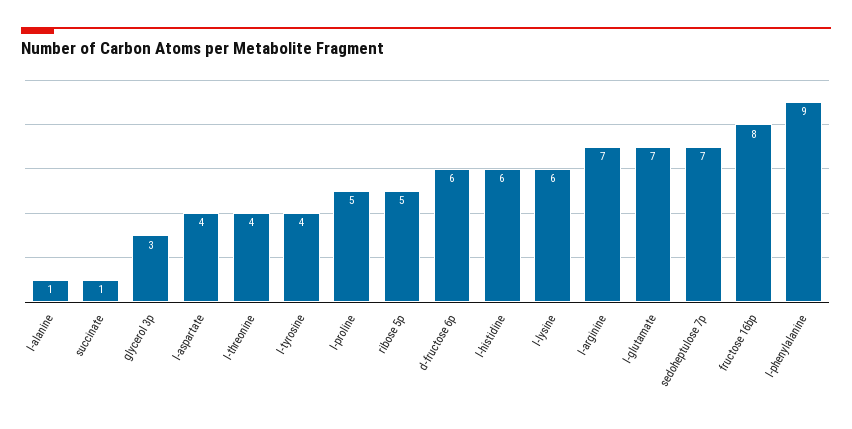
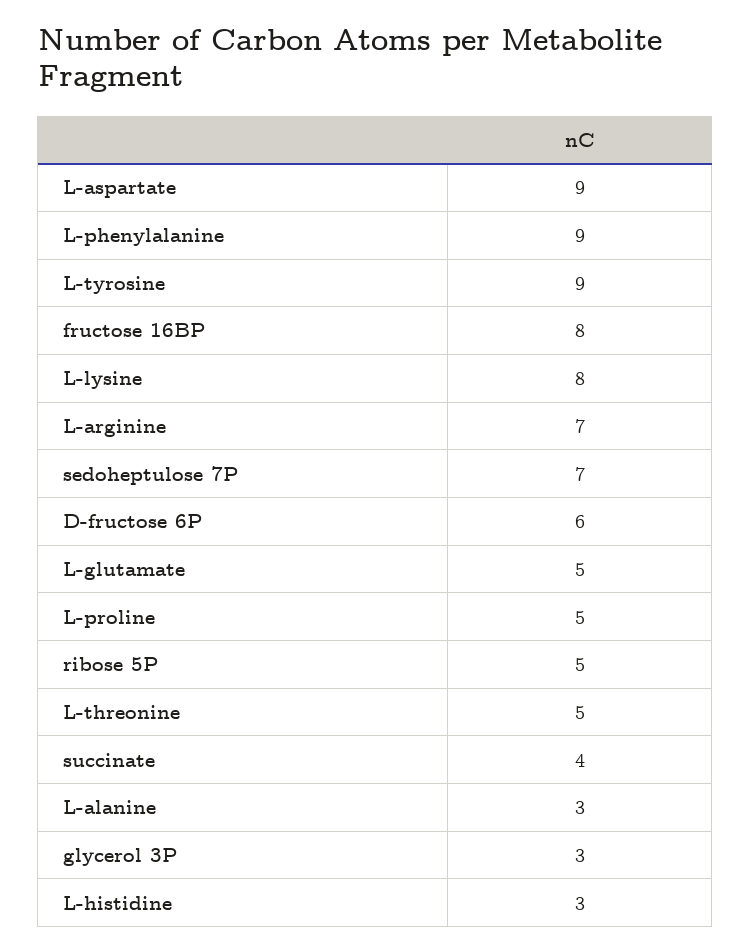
l-alanine: 1 -> 3
succinate: 1 -> 4
l-aspartate: 4 -> 9
l-threonine: 4 -> 5
l-tyrosine: 4 -> 9
l-histidine: 6 -> 3
l-lysine: 6 -> 8
l-glutamate: 7 -> 5

